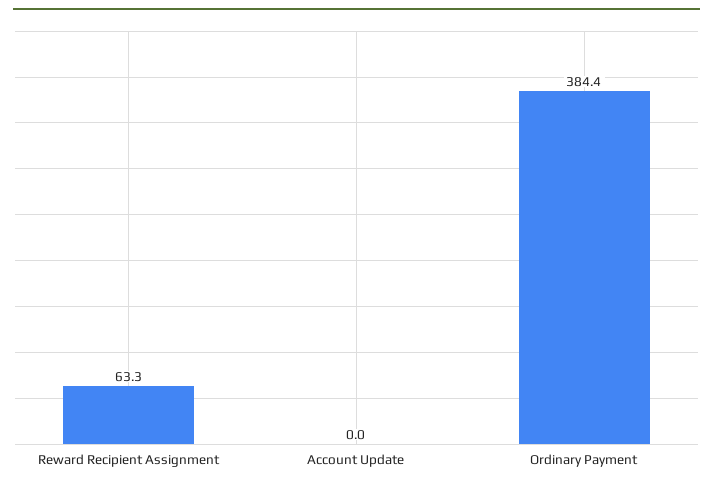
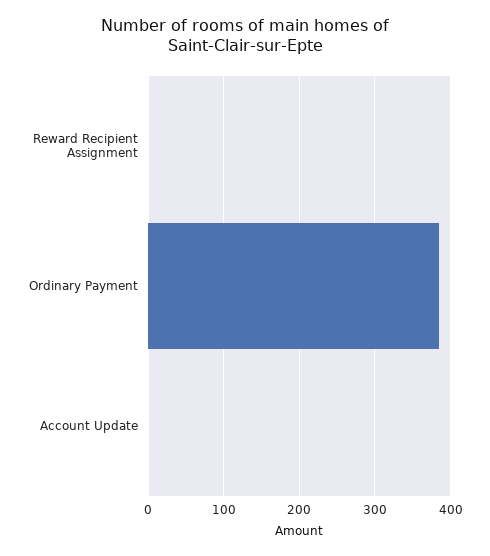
Reward Recipient Assignment: 63.3 -> 0

